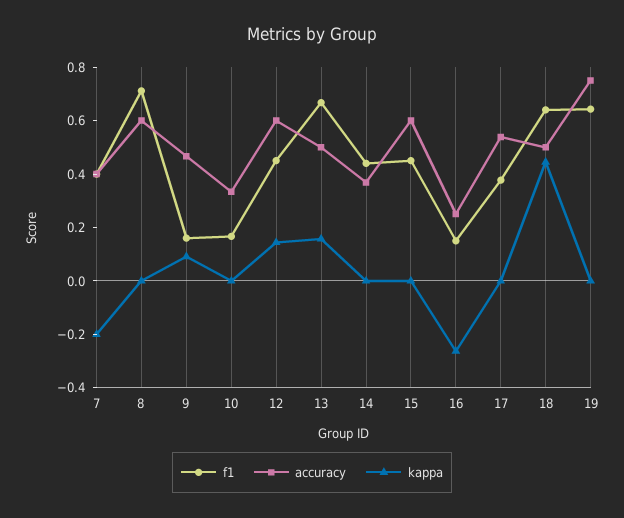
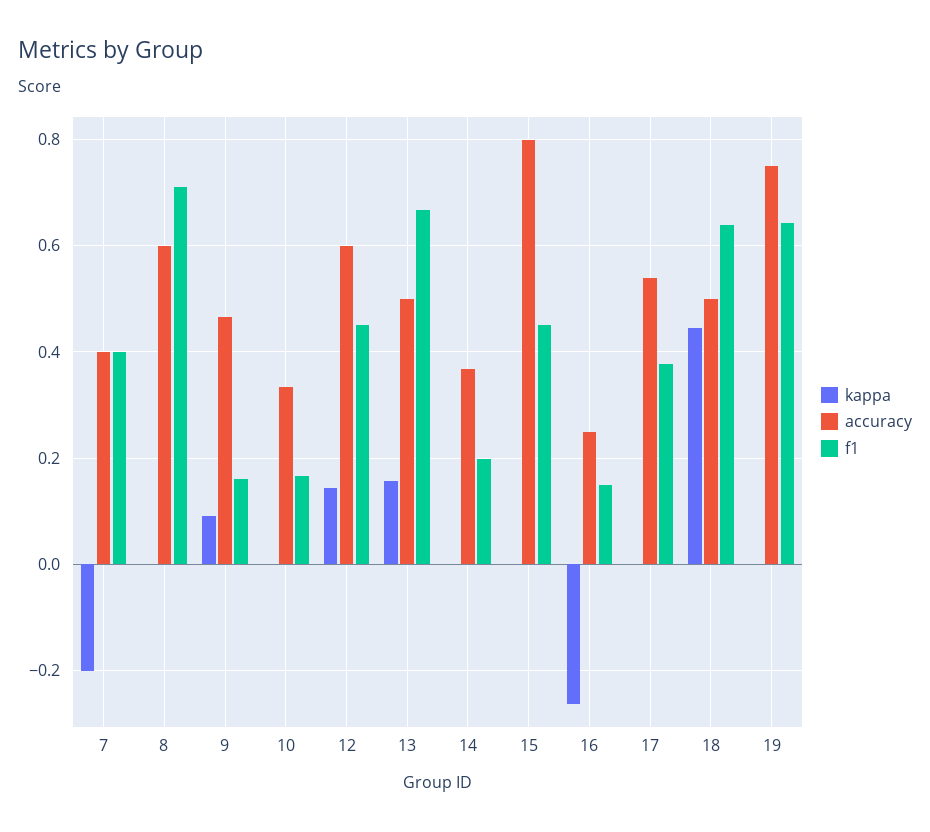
f1, 14: 0.45 -> 0.2
accuracy, 15: 0.6 -> 0.8

